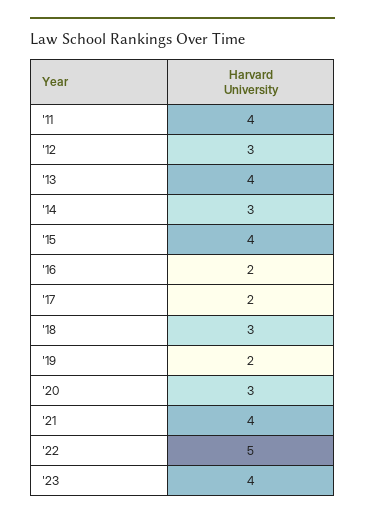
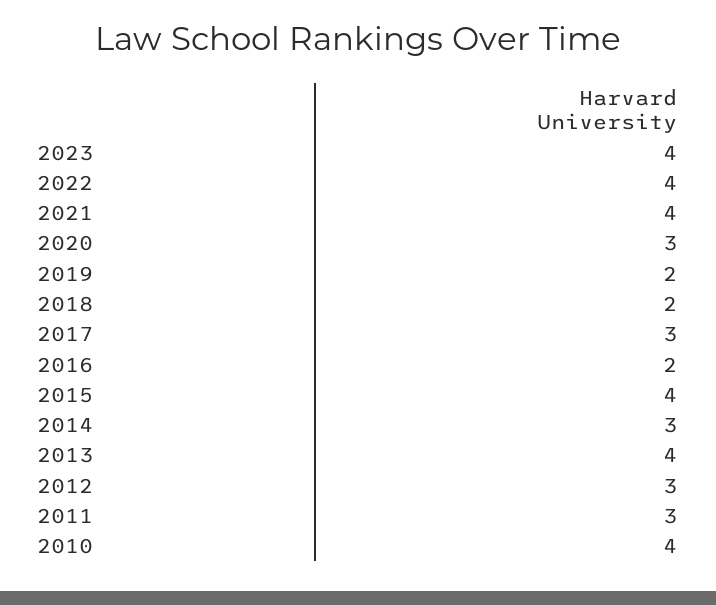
'11: 4 -> 3
'17: 2 -> 3
'18: 3 -> 2
'22: 5 -> 4
2010: none -> 4

